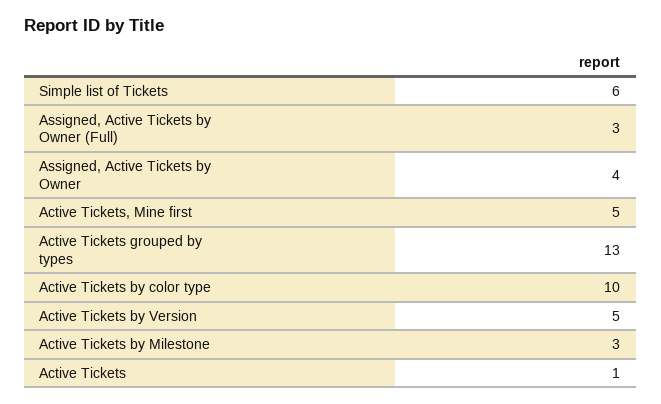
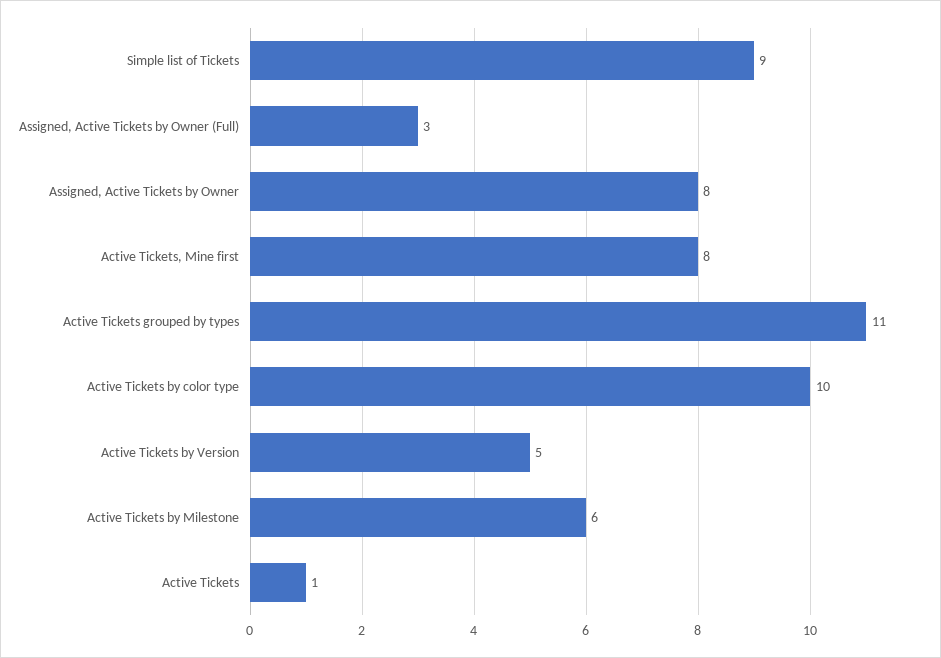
Simple list of Tickets: 6 -> 9
Assigned, Active Tickets by Owner: 4 -> 8
Active Tickets, Mine first: 5 -> 8
Active Tickets grouped by types: 13 -> 11
Active Tickets by Milestone: 3 -> 6

